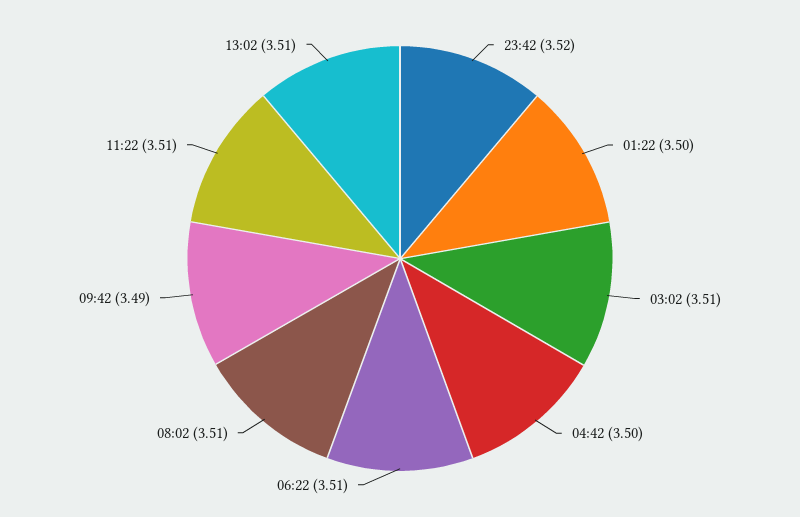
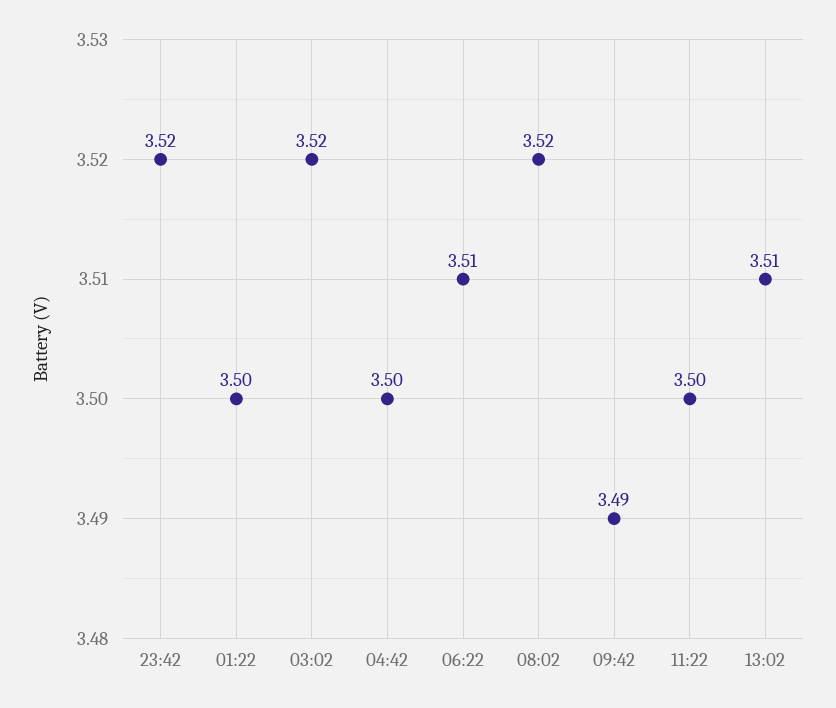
03:02: 3.51 -> 3.52
08:02: 3.51 -> 3.52
11:22: 3.51 -> 3.5

